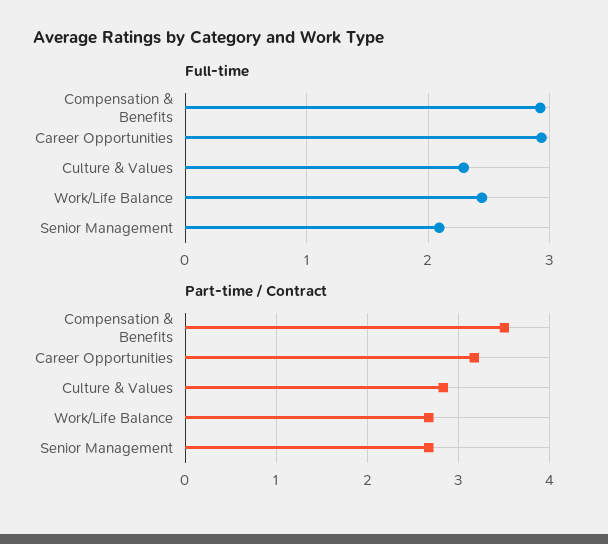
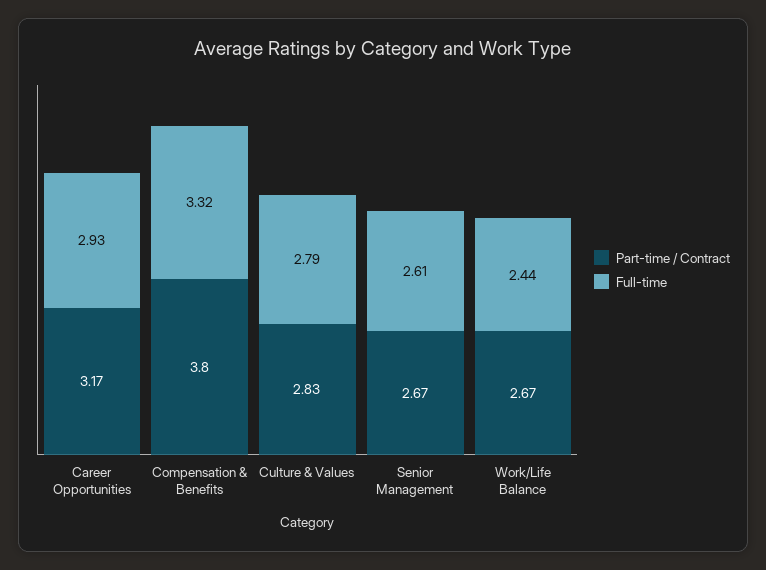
Full-time, Compensation & Benefits: 2.9 -> 3.32
Full-time, Culture & Values: 2.3 -> 2.79
Full-time, Senior Management: 2.1 -> 2.61
Part-time / Contract, Compensation & Benefits: 3.5 -> 3.8

